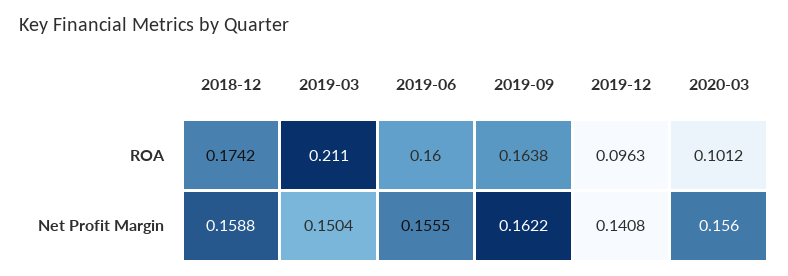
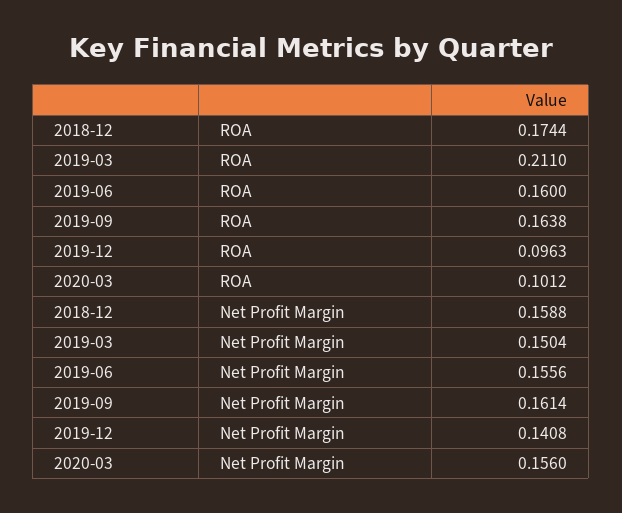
2018-12, ROA: 0.1742 -> 0.1744
2019-06, Net Profit Margin: 0.1555 -> 0.1556
2019-09, Net Profit Margin: 0.1622 -> 0.1614

